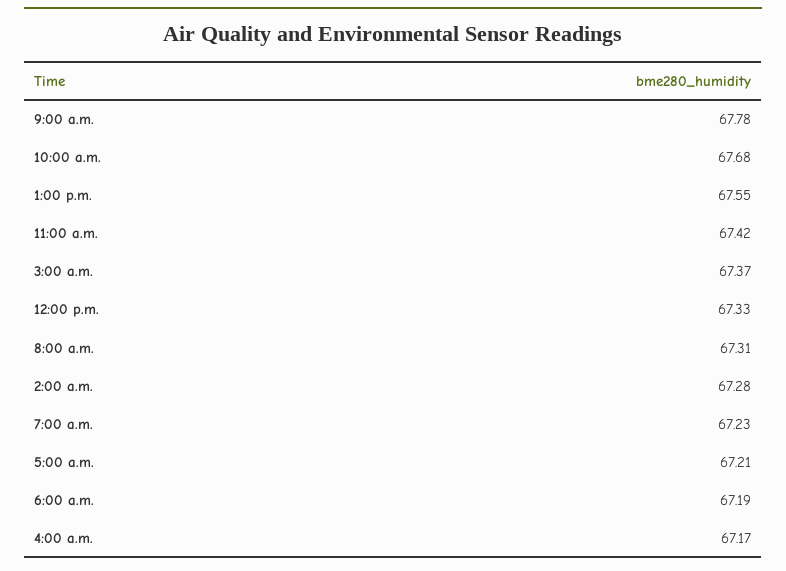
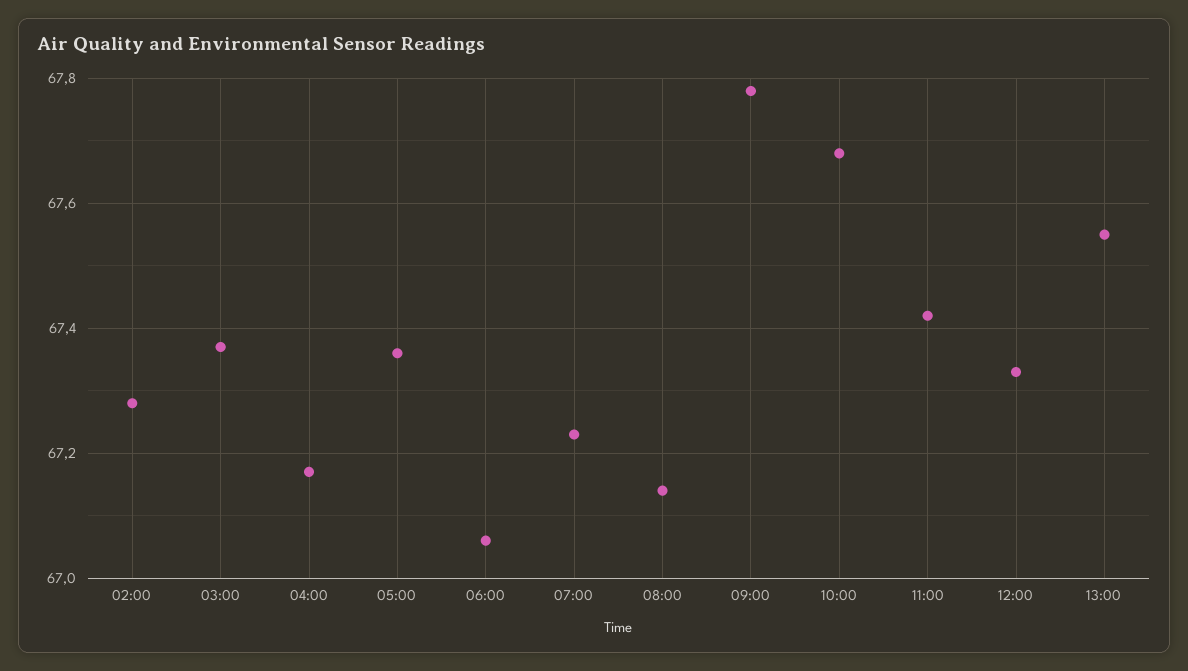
8:00 a.m.: 67.31 -> 67.15
5:00 a.m.: 67.21 -> 67.35
6:00 a.m.: 67.19 -> 67.05

